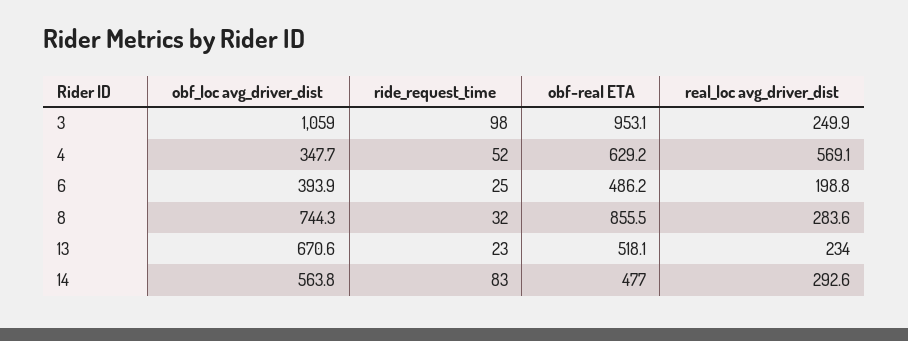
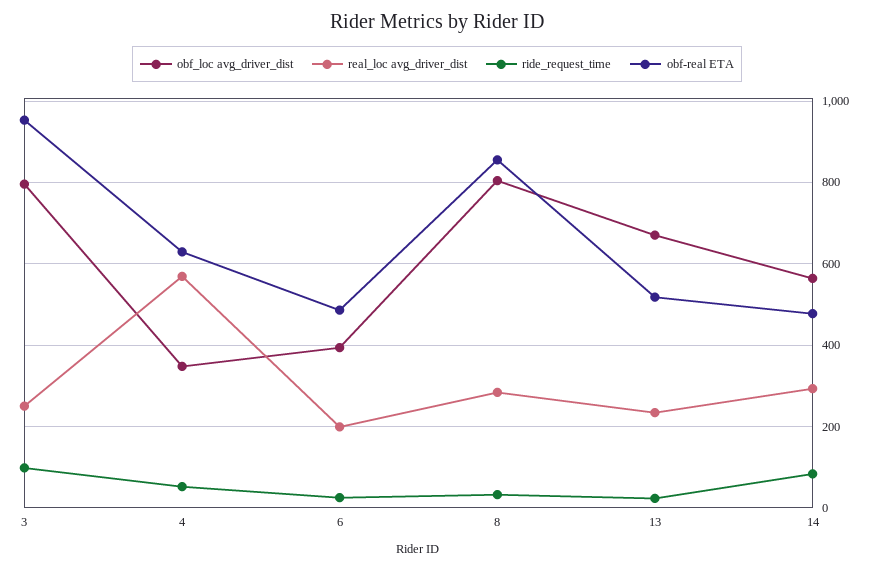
obf_loc avg_driver_dist, 3: 1059 -> 800
obf_loc avg_driver_dist, 8: 744.3 -> 800

